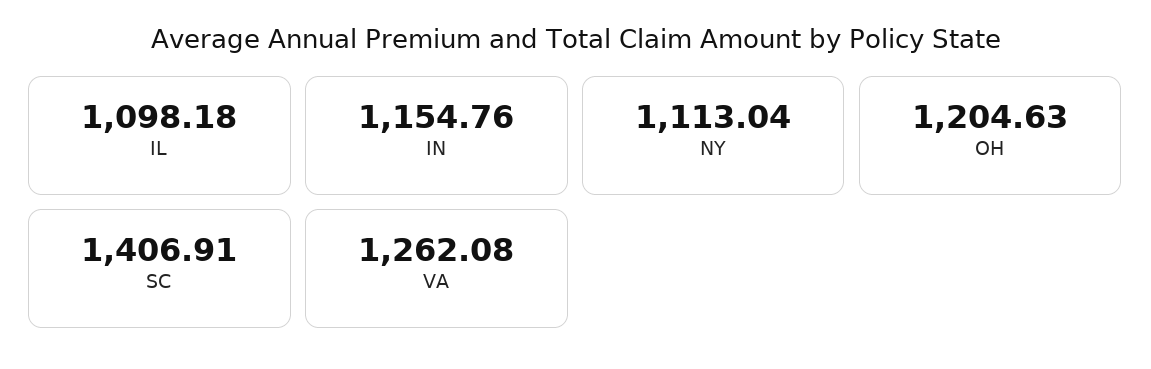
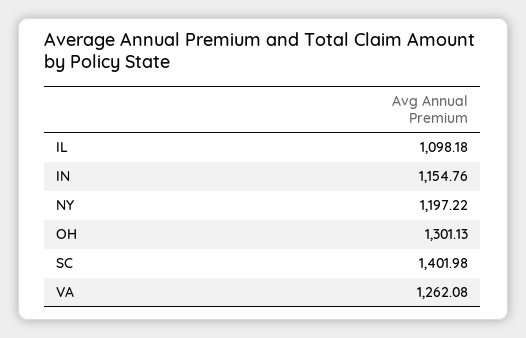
NY: 1113.04 -> 1197.22
OH: 1204.63 -> 1301.13
SC: 1406.91 -> 1401.98

